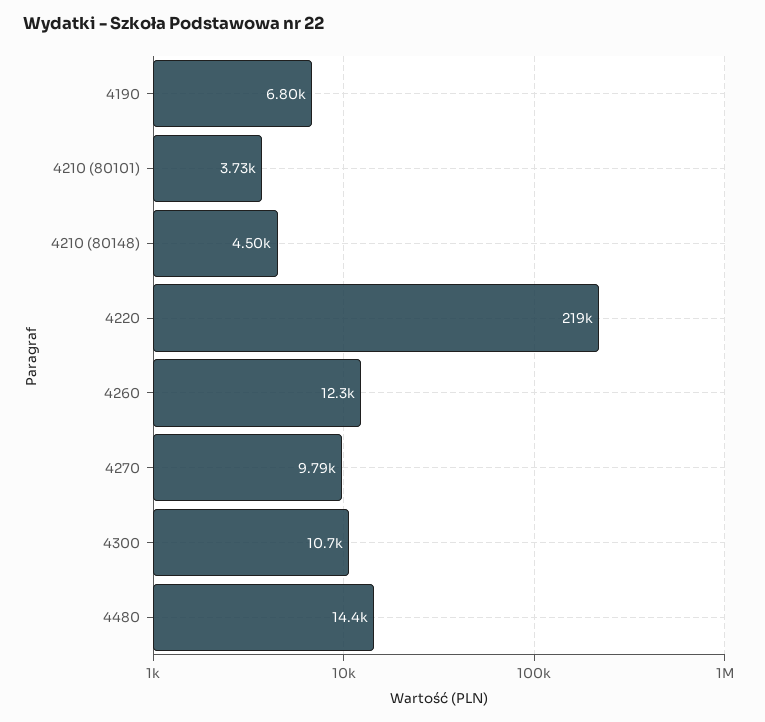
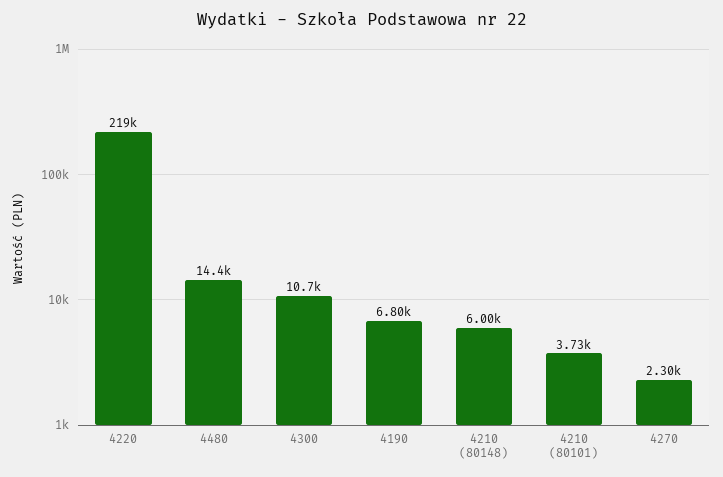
4210 (80148): 4500 -> 6000
4260: 12300 -> none
4270: 9790 -> 2300

